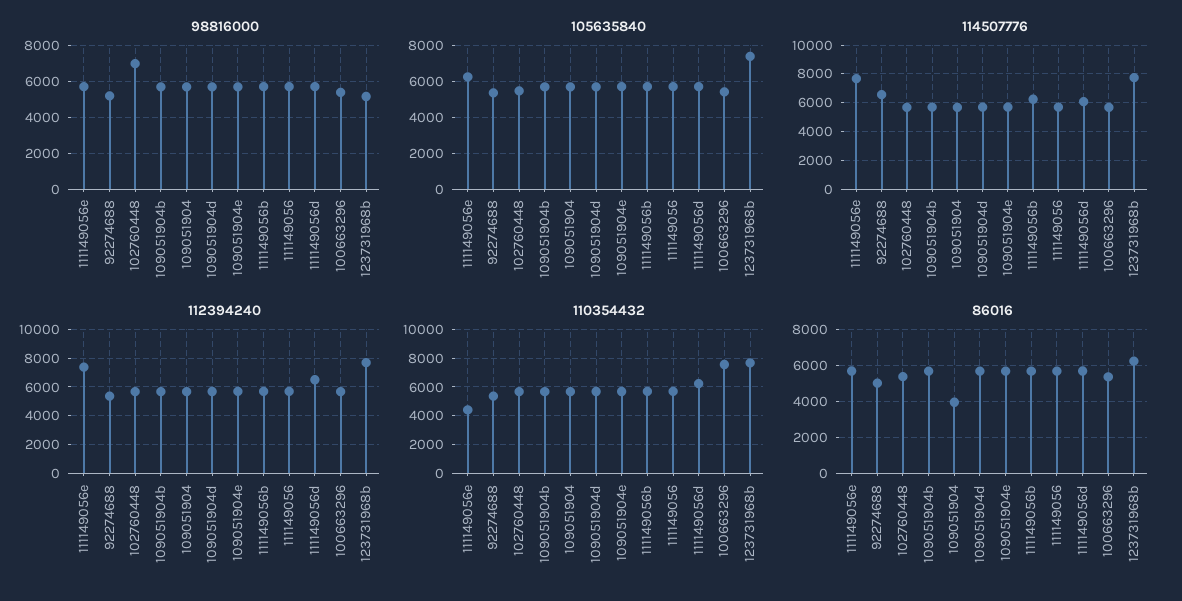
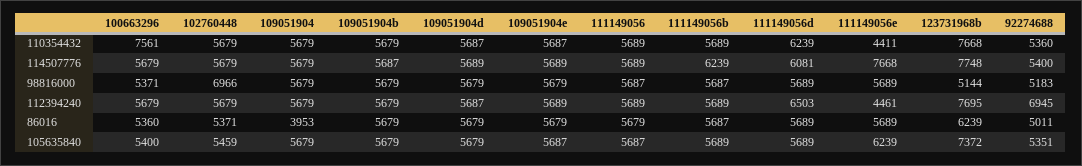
114507776, 92274688: 6500 -> 5400
112394240, 111149056e: 7500 -> 4461
112394240, 92274688: 5500 -> 6945

